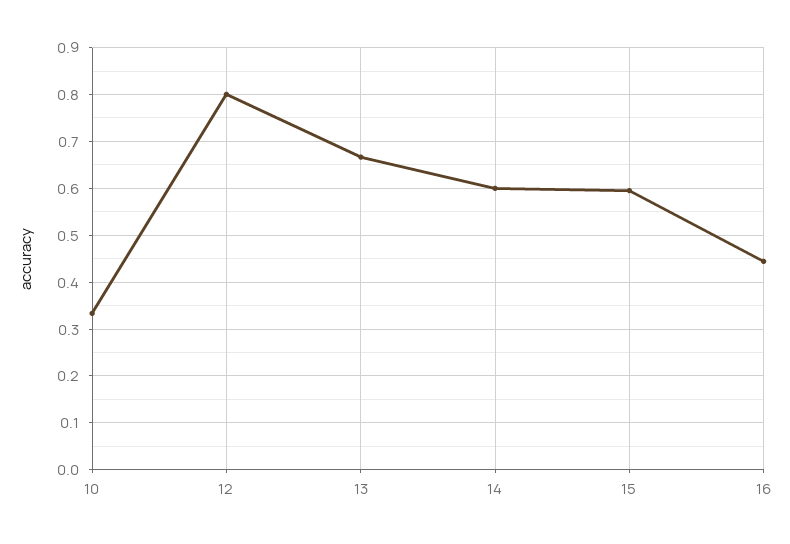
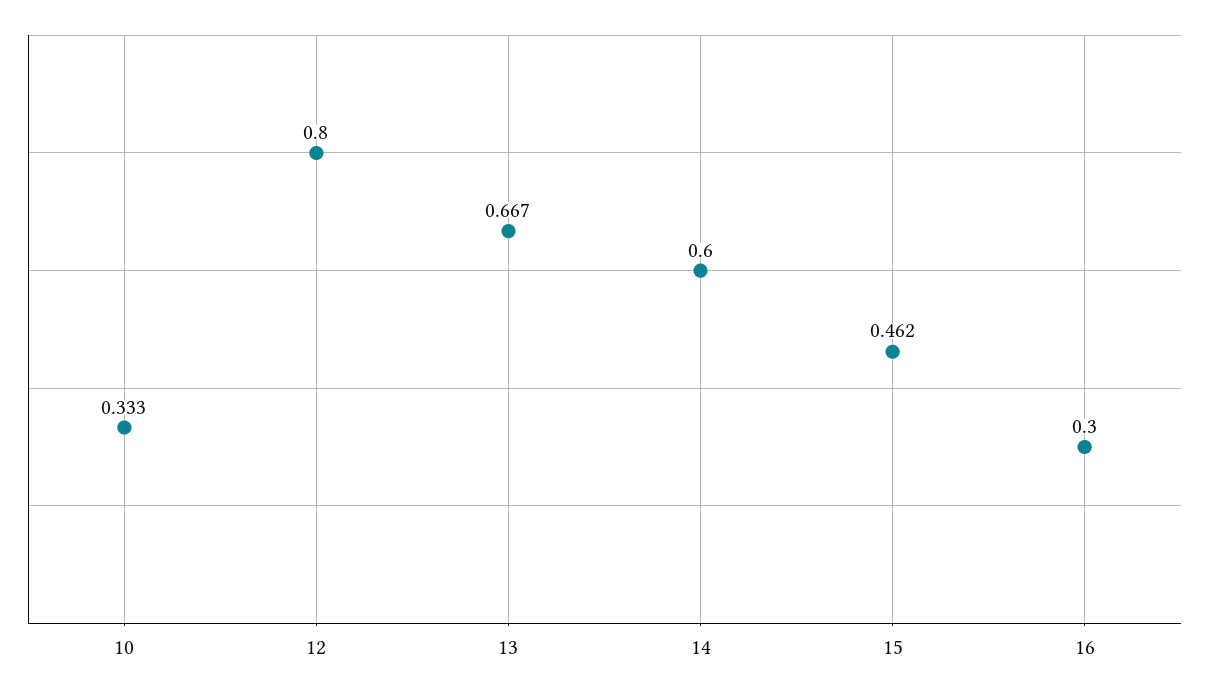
15: 0.6 -> 0.462
16: 0.44 -> 0.3

